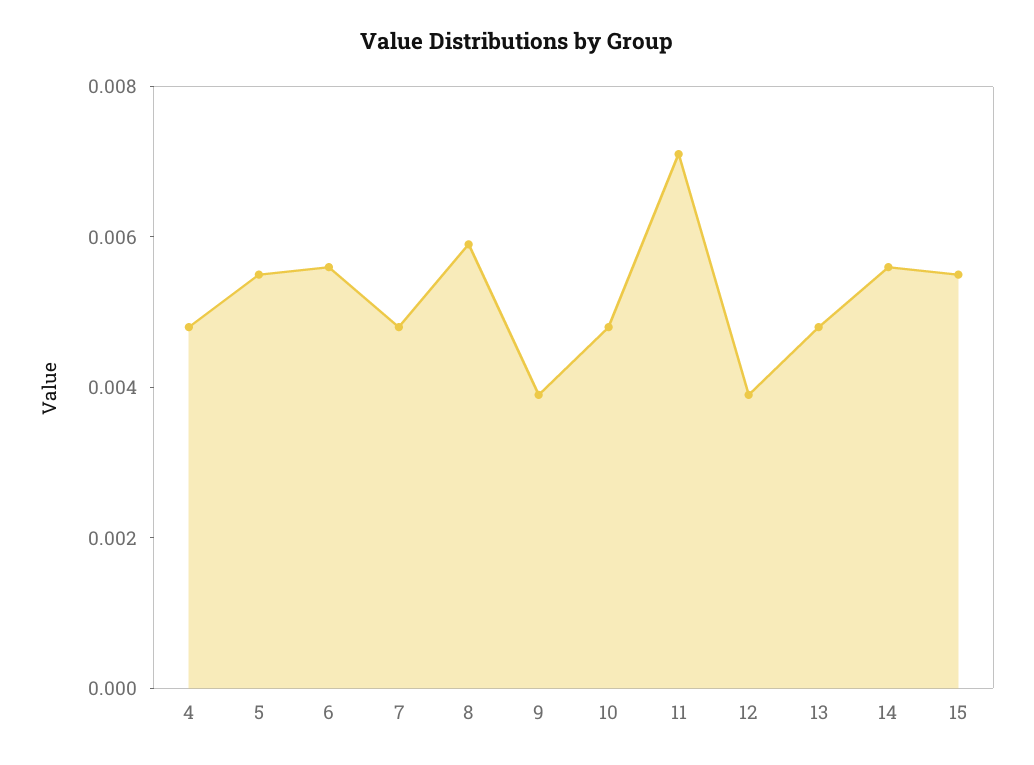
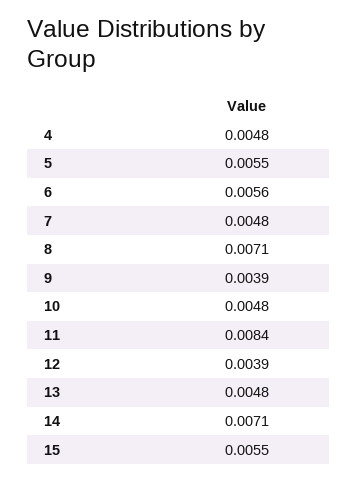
8: 0.006 -> 0.0071
11: 0.007 -> 0.0084
14: 0.0055 -> 0.0071

